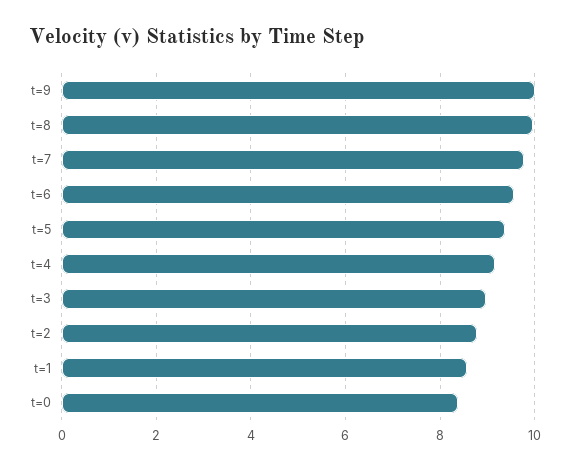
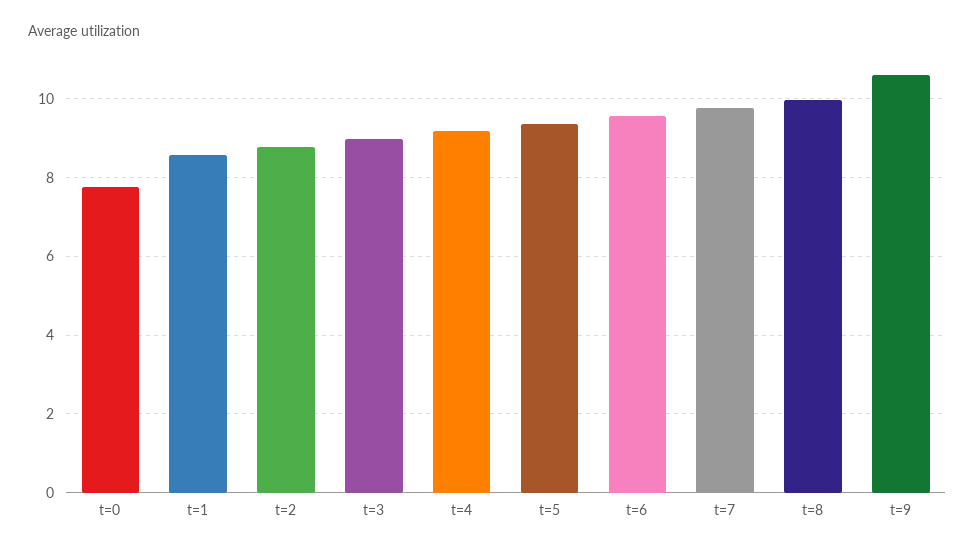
t=9: 10 -> 10.6
t=0: 8.4 -> 7.8

